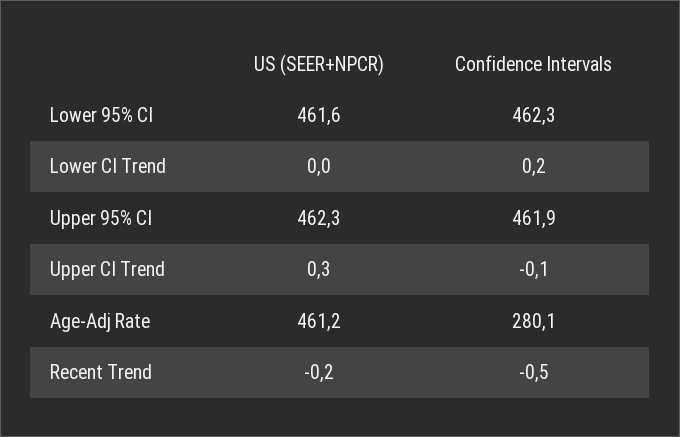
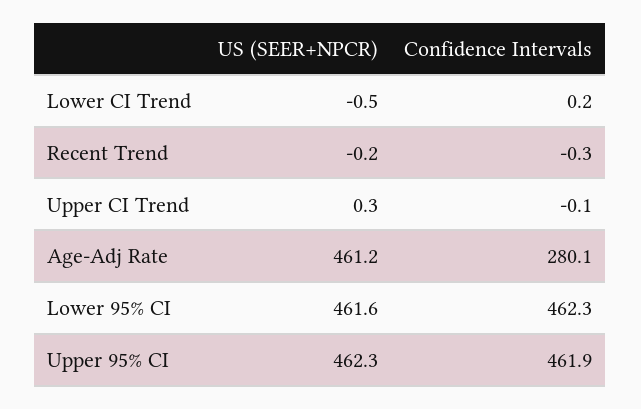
US (SEER+NPCR), Lower CI Trend: 0 -> -0.5
Confidence Intervals, Recent Trend: -0.5 -> -0.3

